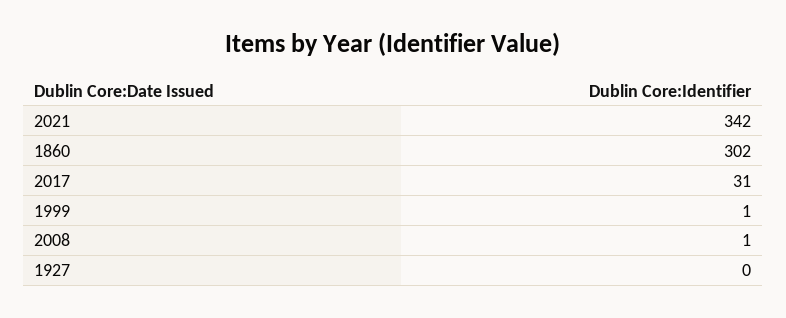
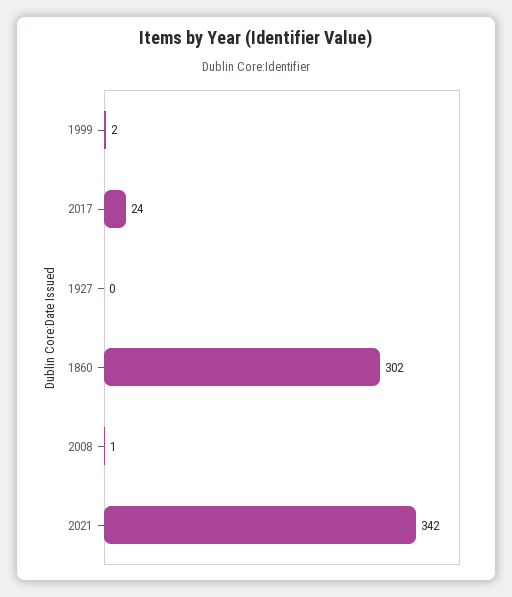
2017: 31 -> 24
1999: 1 -> 2

